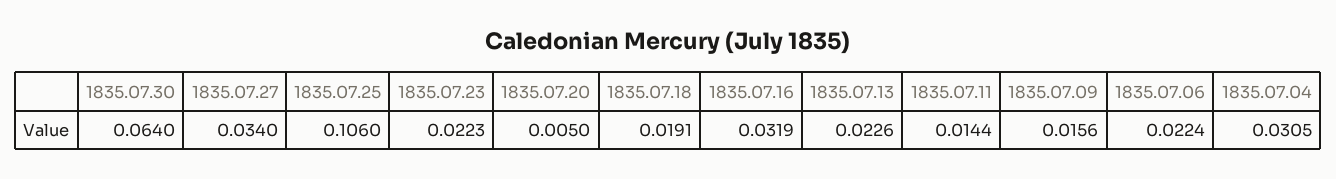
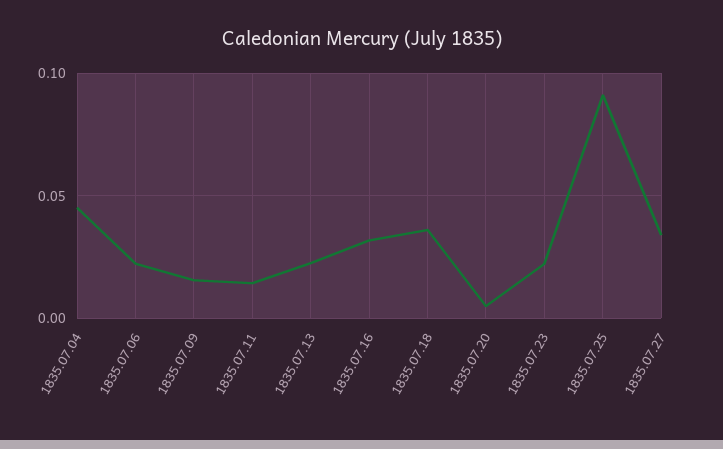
1835.07.30: 0.064 -> none
1835.07.25: 0.106 -> 0.09
1835.07.18: 0.0191 -> 0.035
1835.07.04: 0.0305 -> 0.045

